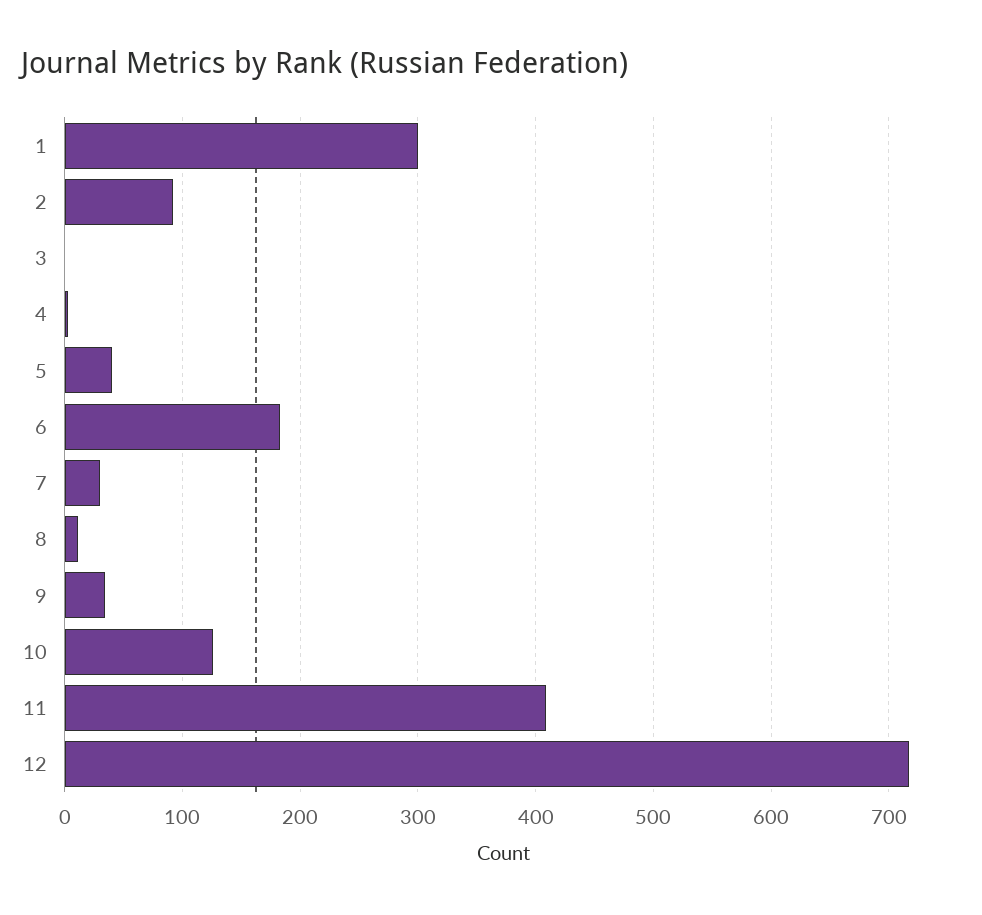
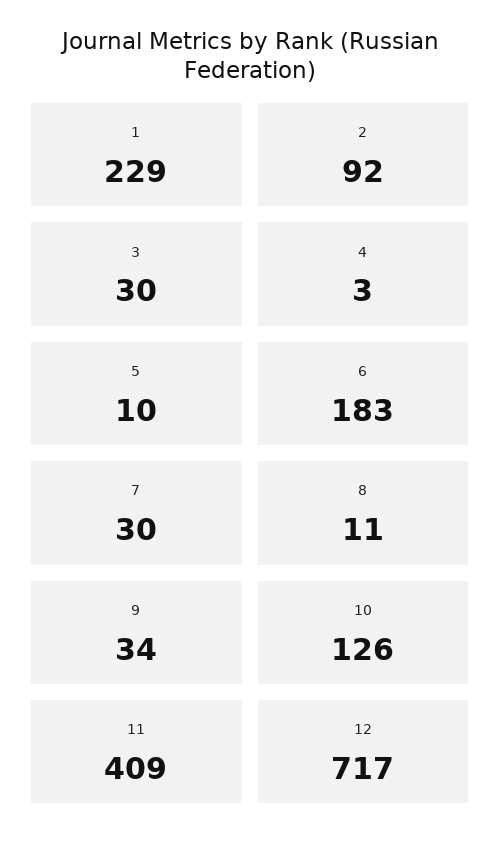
1: 300 -> 229
3: 0 -> 30
5: 40 -> 10

